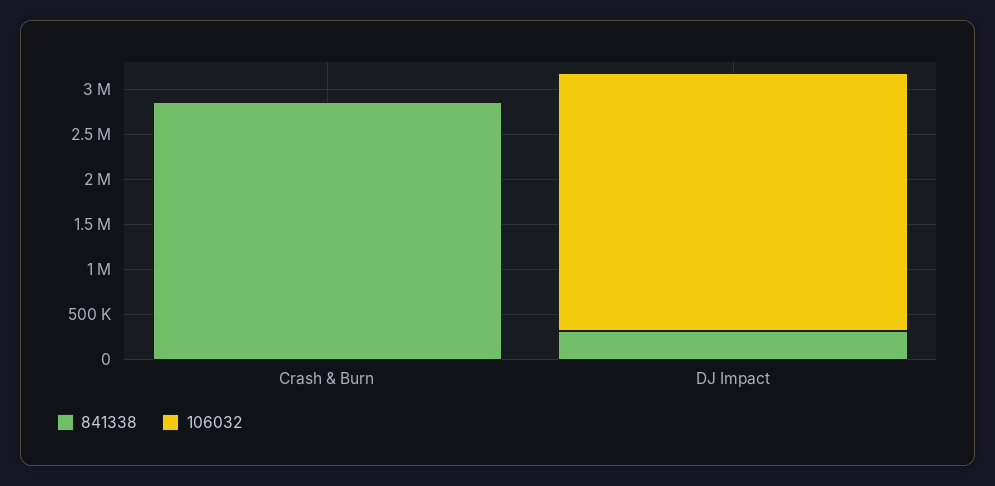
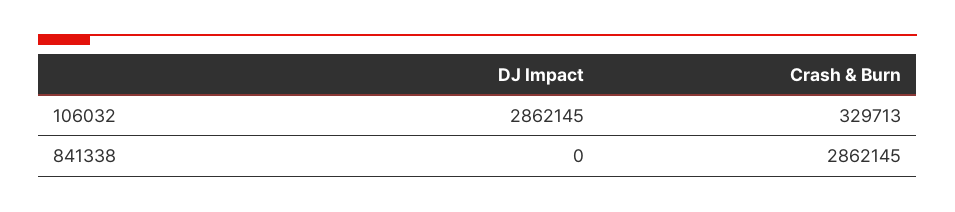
106032, Crash & Burn: 0 -> 329713
841338, DJ Impact: 300000 -> 0

